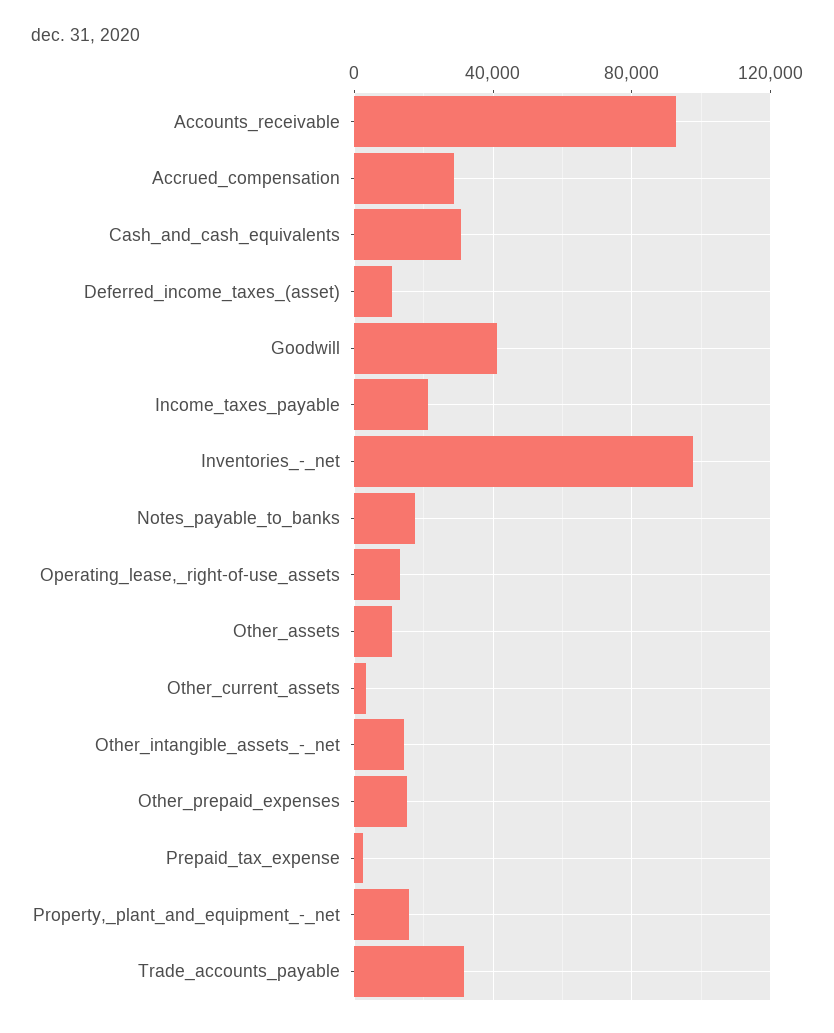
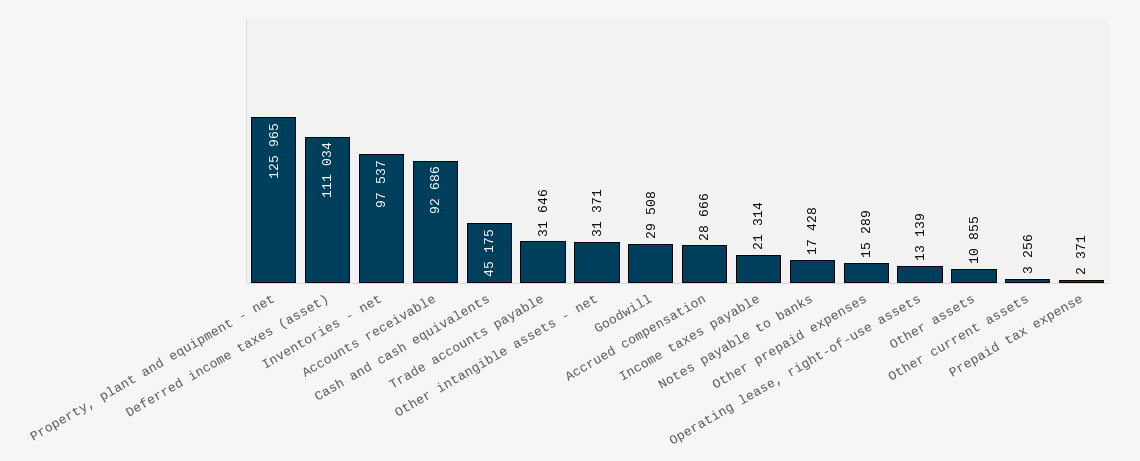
Cash_and_cash_equivalents: 30000 -> 45175
Deferred_income_taxes_(asset): 10000 -> 111034
Goodwill: 40000 -> 29508
Other_intangible_assets_-_net: 15000 -> 31371
Property,_plant_and_equipment_-_net: 15000 -> 125965

